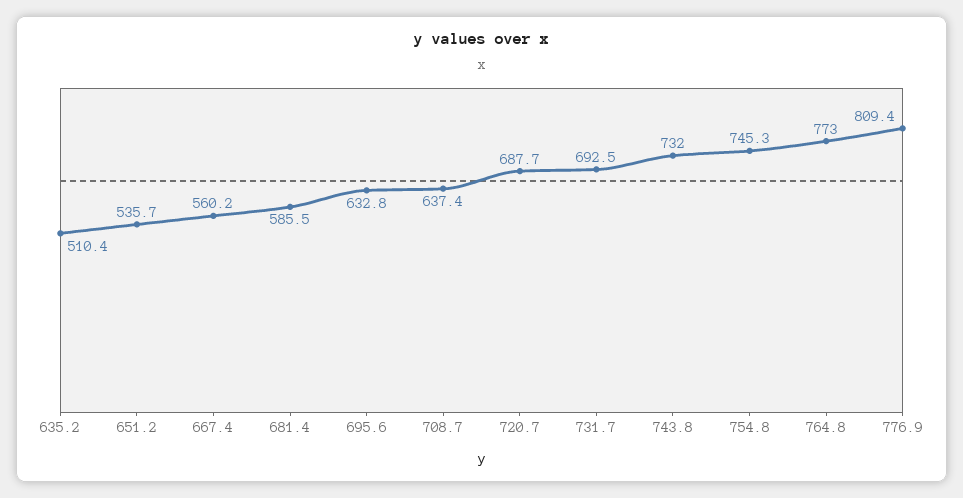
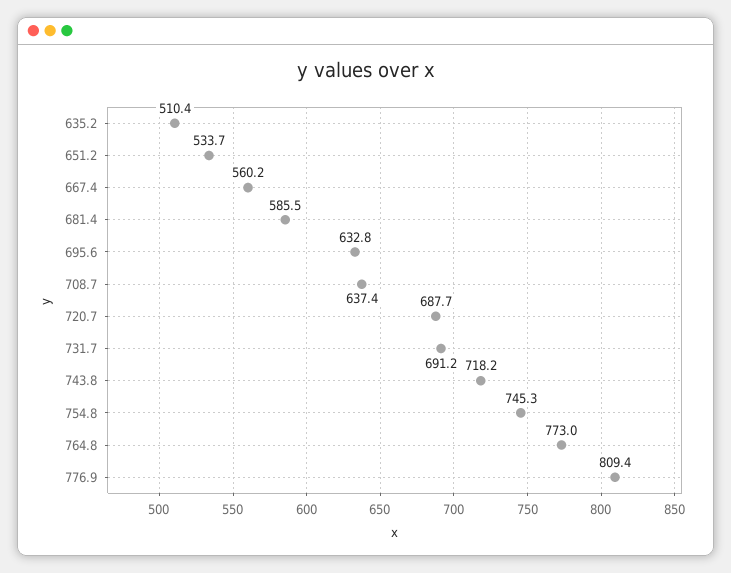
651.2: 535.7 -> 533.7
731.7: 692.5 -> 691.2
743.8: 732 -> 718.2

